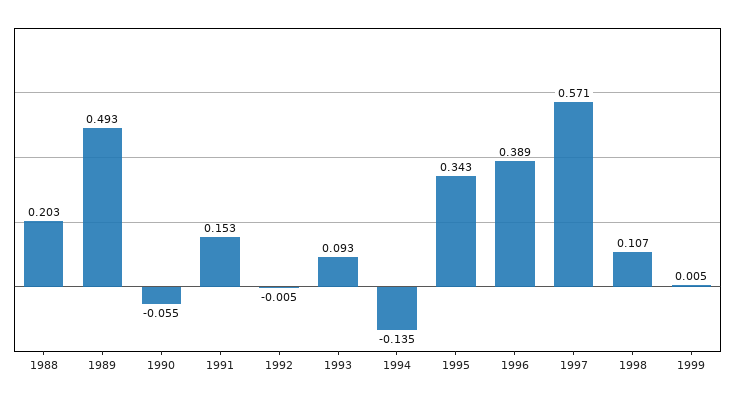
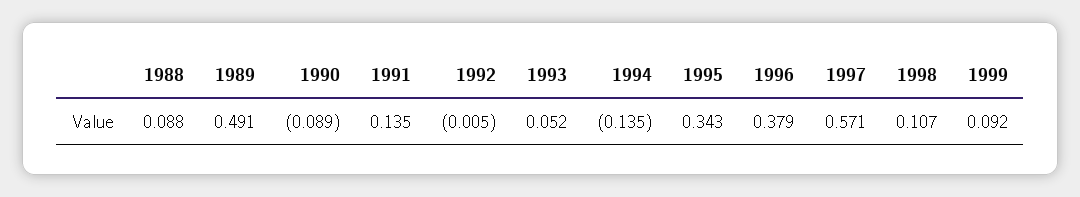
1988: 0.203 -> 0.088
1989: 0.493 -> 0.491
1990: -0.055 -> -0.089
1991: 0.153 -> 0.135
1993: 0.093 -> 0.052
1996: 0.389 -> 0.379
1999: 0.005 -> 0.092

